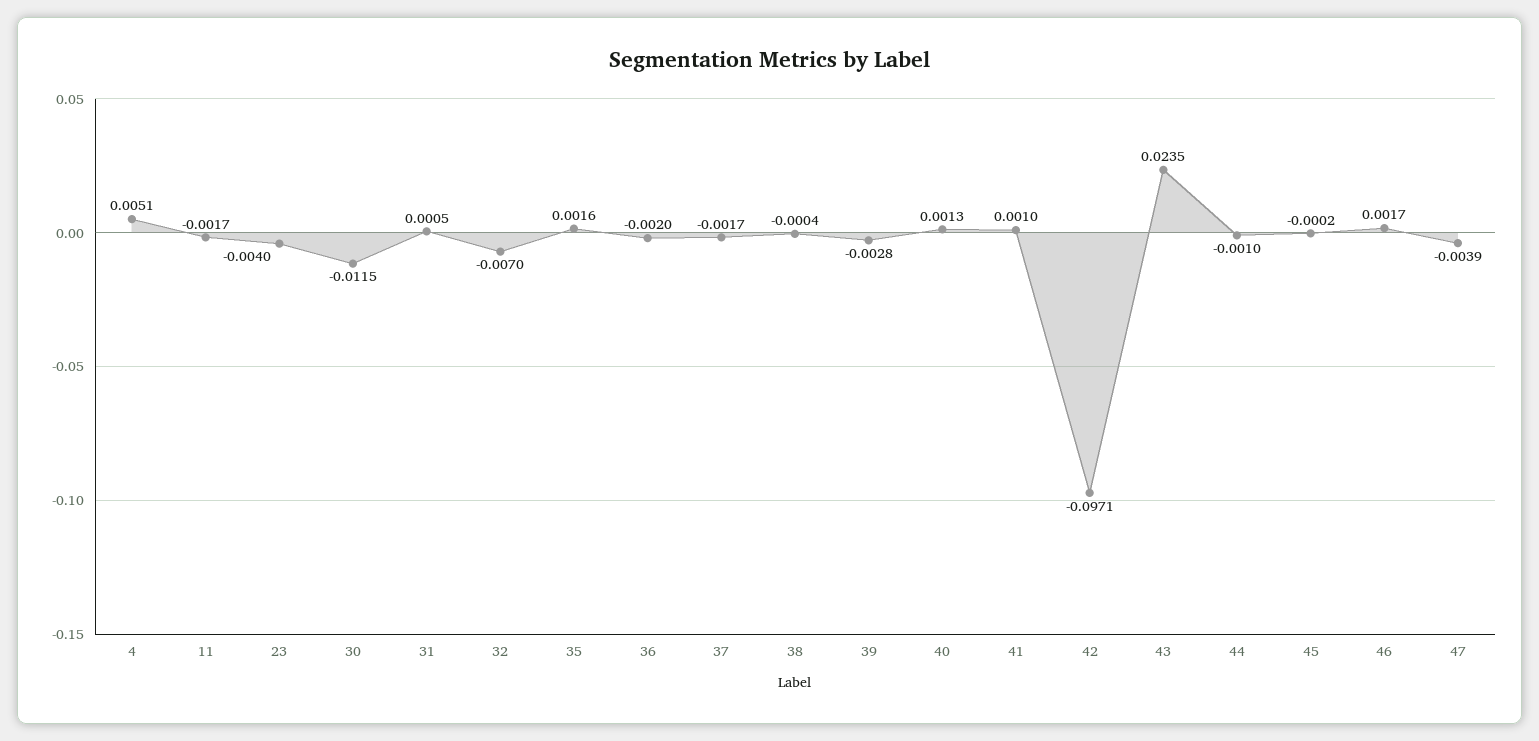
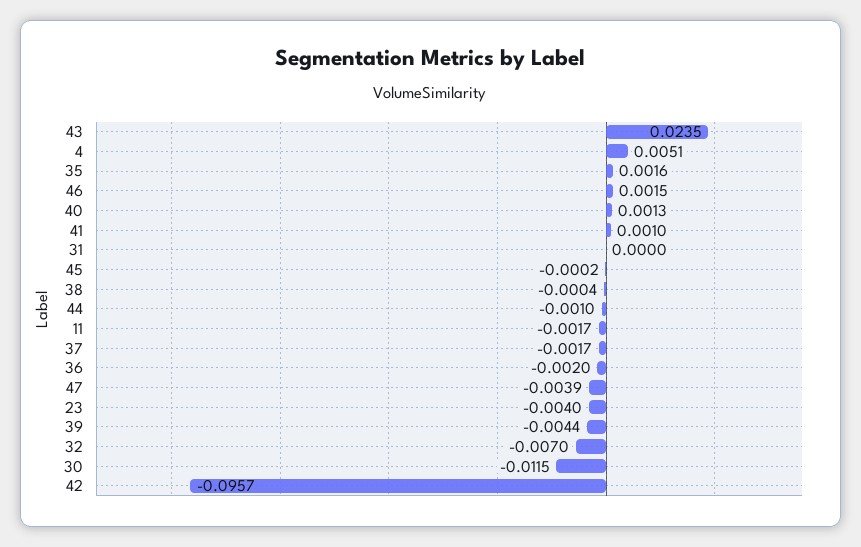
31: 0.0005 -> 0
39: -0.0028 -> -0.0044
42: -0.0971 -> -0.0957
46: 0.0017 -> 0.0015

